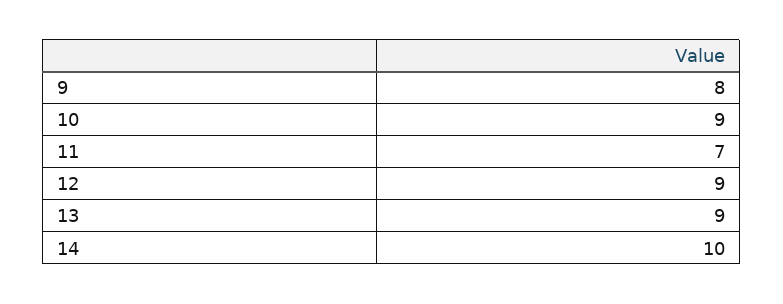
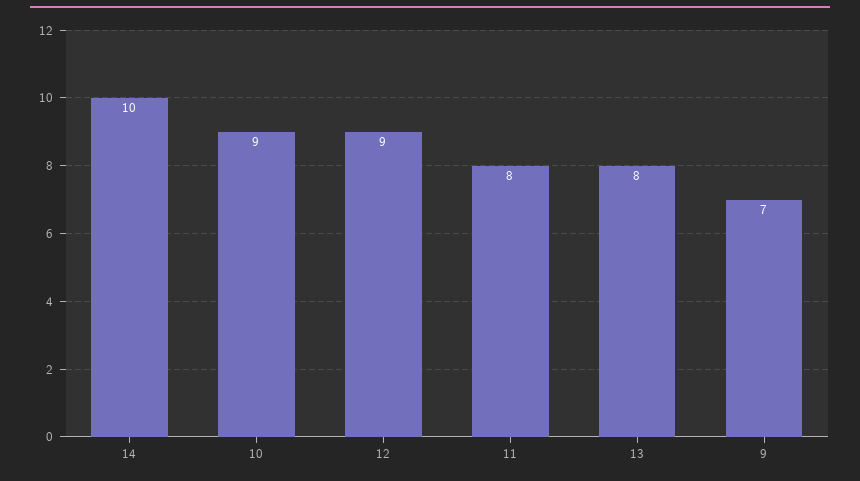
9: 8 -> 7
11: 7 -> 8
13: 9 -> 8

